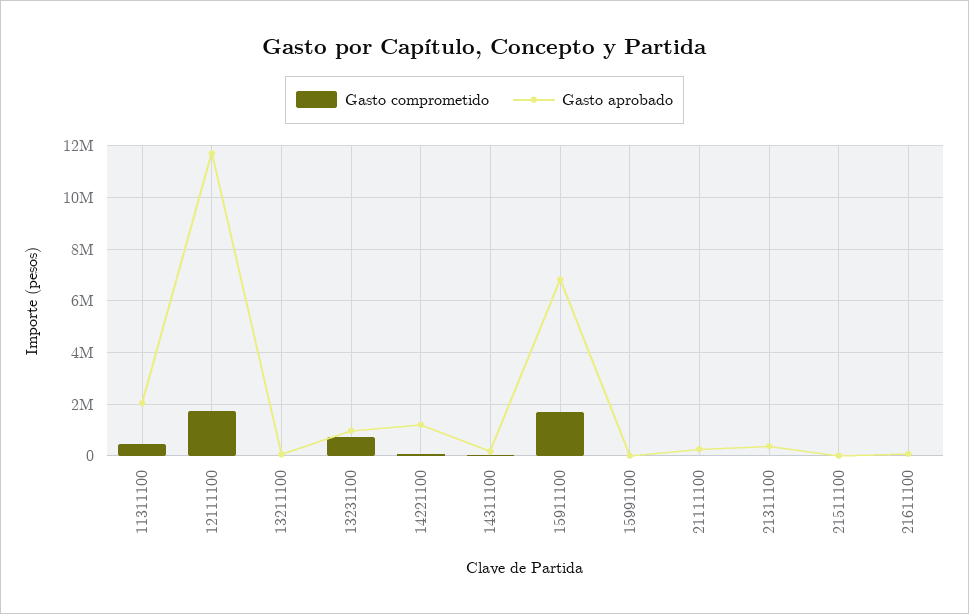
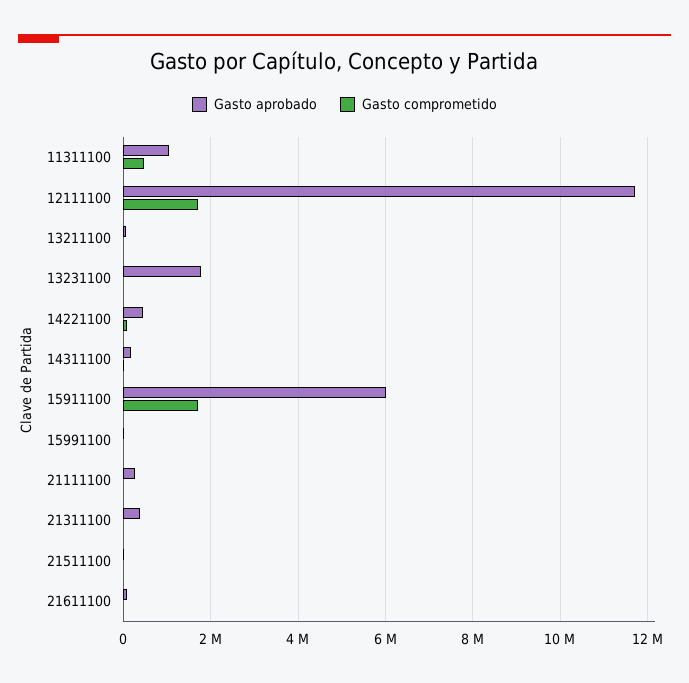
Gasto aprobado, 11311100: 2000000 -> 1000000
Gasto comprometido, 13231100: 750000 -> 0
Gasto aprobado, 13231100: 1000000 -> 1800000
Gasto aprobado, 14221100: 1250000 -> 400000
Gasto aprobado, 15911100: 6750000 -> 6000000

